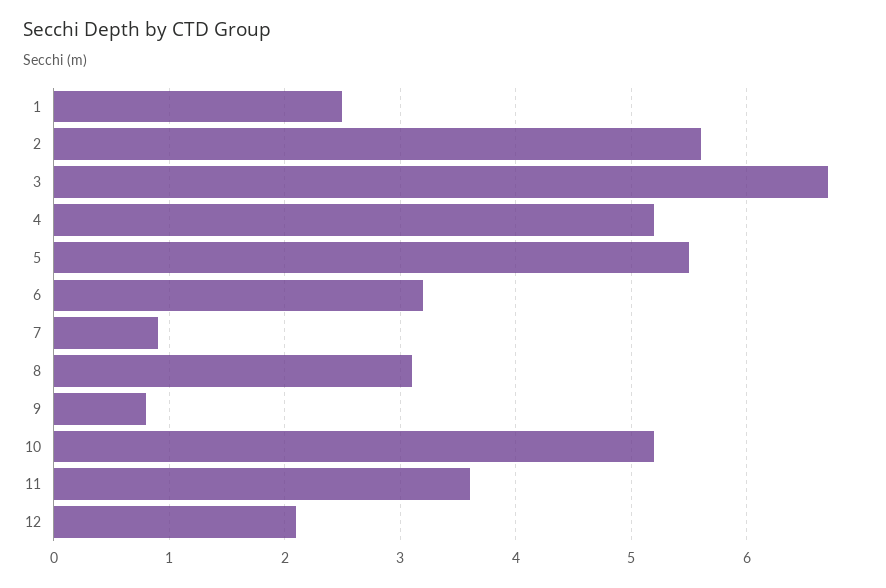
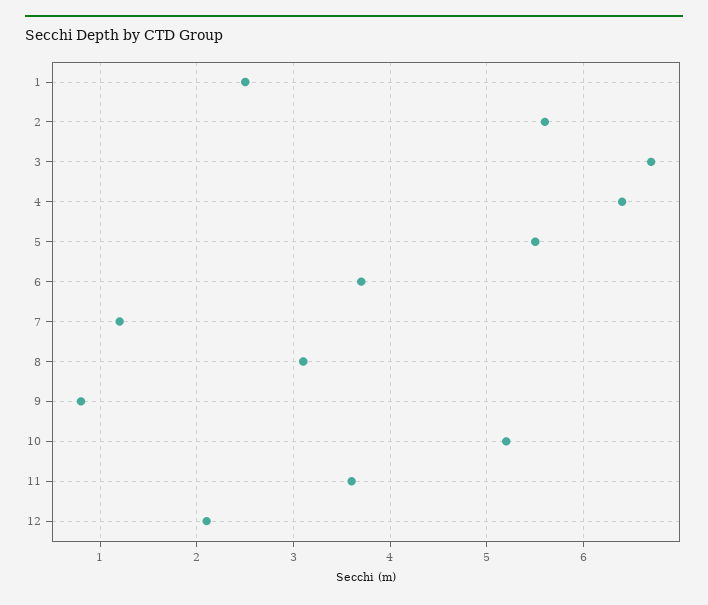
4: 5.2 -> 6.4
6: 3.2 -> 3.7
7: 0.9 -> 1.2

